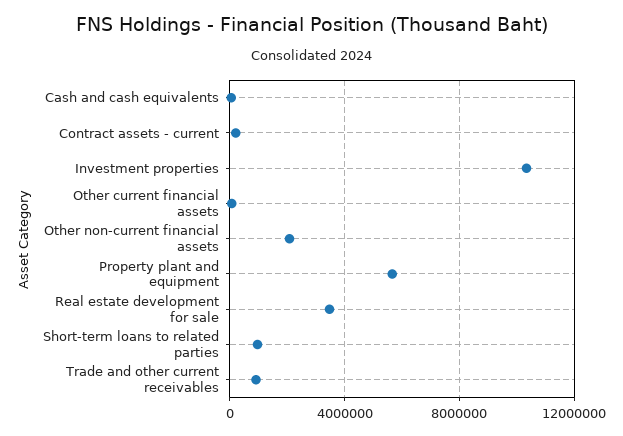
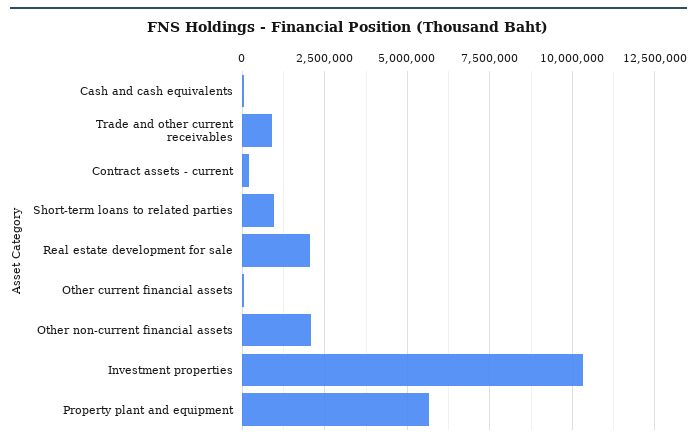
Real estate development for sale: 3500000 -> 2000000

